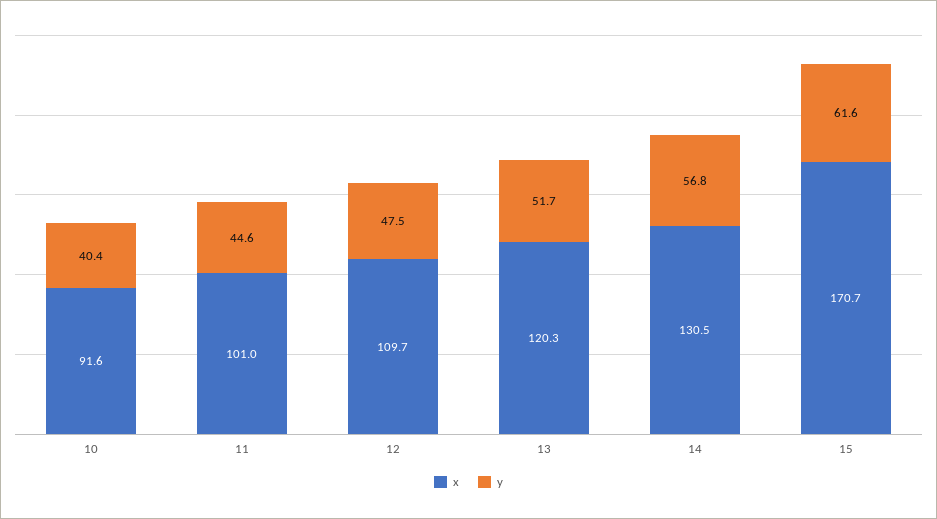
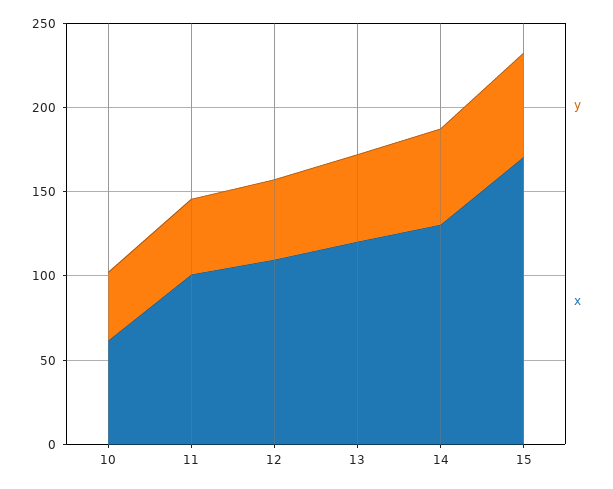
x, 10: 91.6 -> 60

